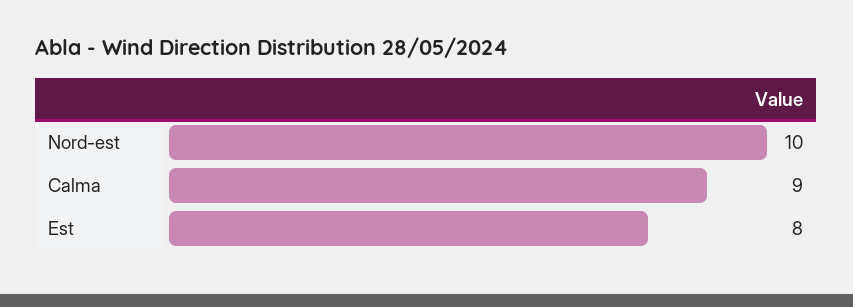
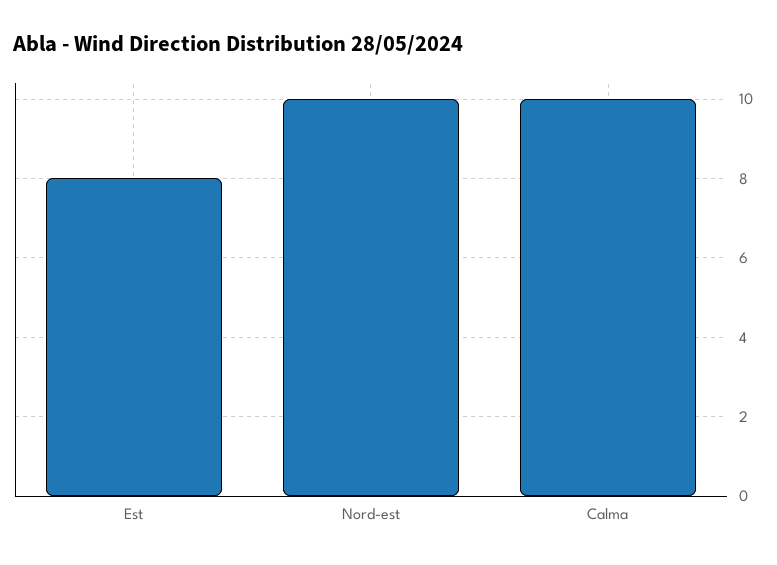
Calma: 9 -> 10

